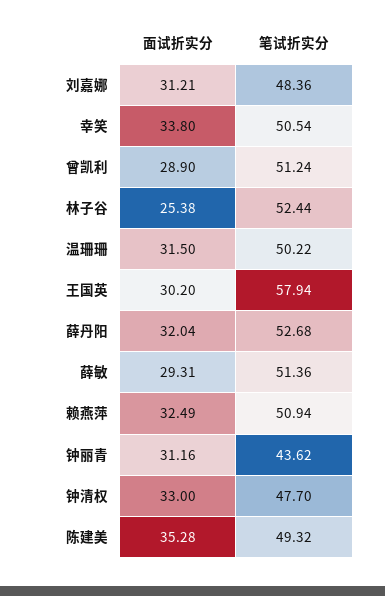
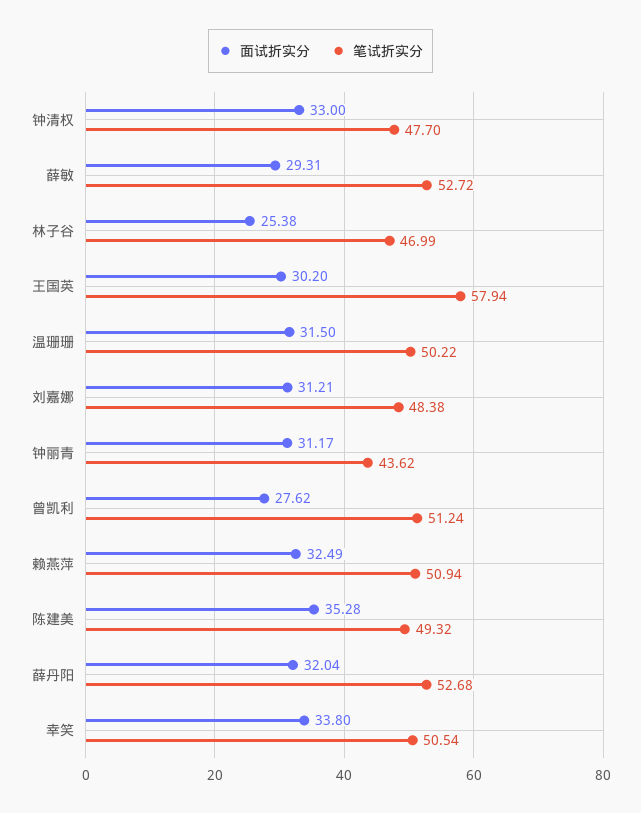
笔试折实分, 刘嘉娜: 48.36 -> 48.38
面试折实分, 曾凯利: 28.9 -> 27.62
笔试折实分, 林子谷: 52.44 -> 46.99
笔试折实分, 薛敏: 51.36 -> 52.72
面试折实分, 钟丽青: 31.16 -> 31.17

